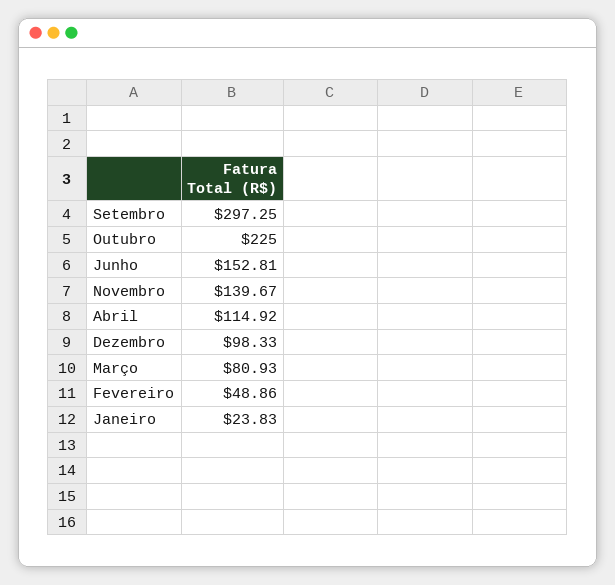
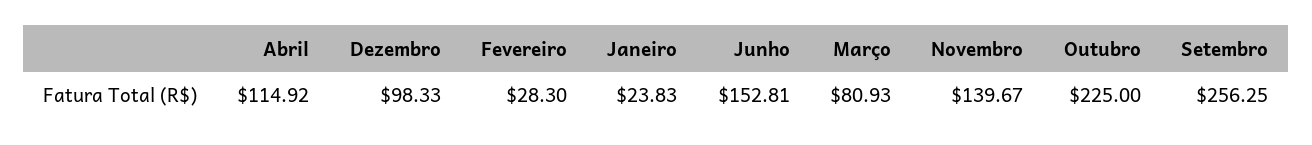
Setembro: 297.25 -> 256.25
Fevereiro: 48.86 -> 28.3

